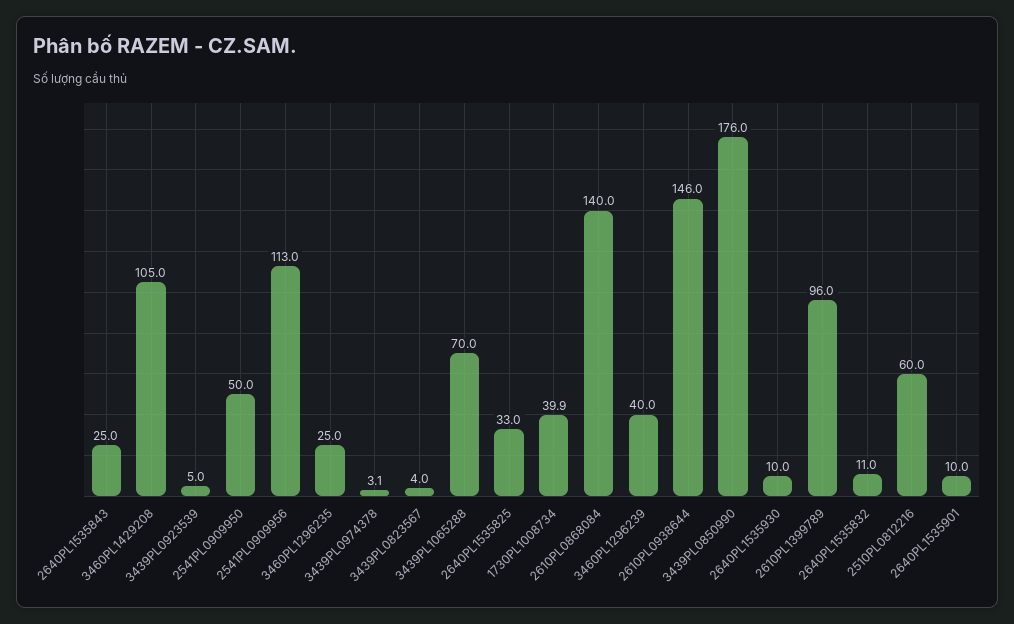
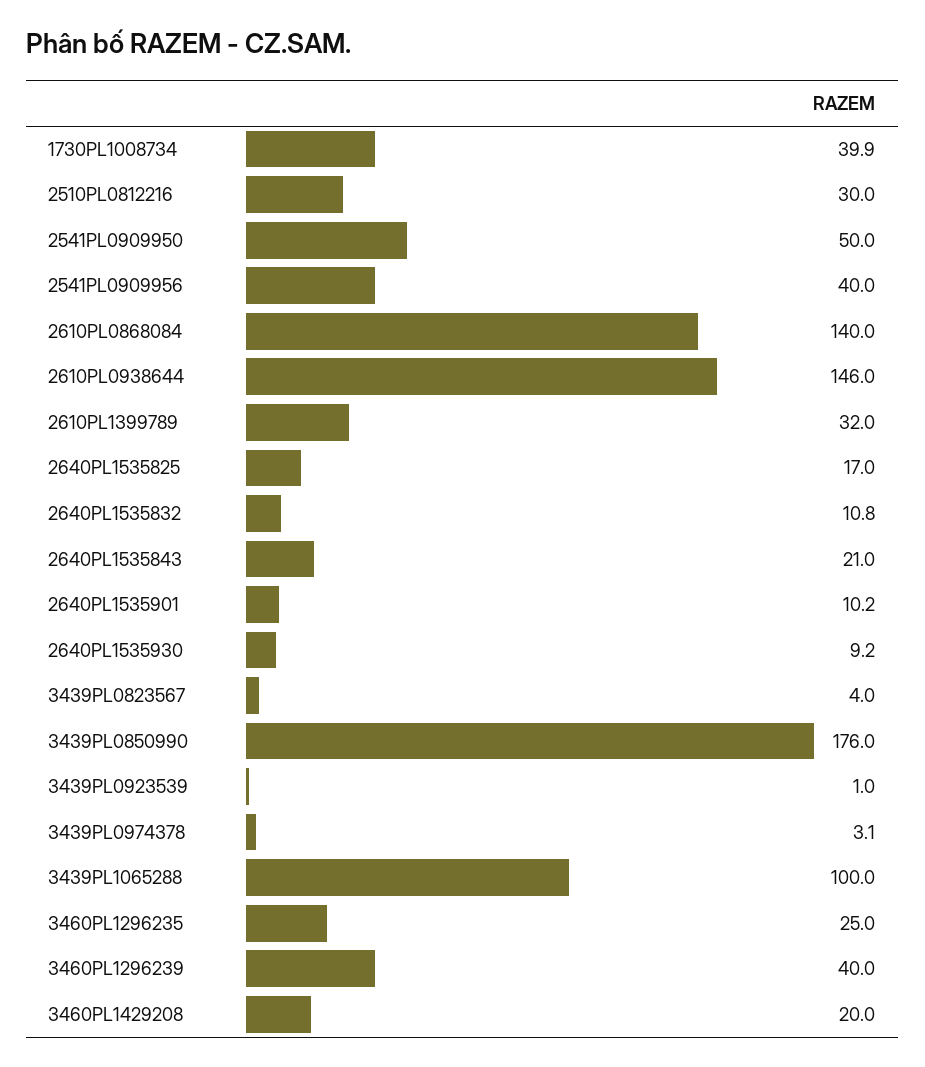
2640PL1535843: 25 -> 21
3460PL1429208: 105 -> 20
3439PL0923539: 5 -> 1
2541PL0909956: 113 -> 40
3439PL1065288: 70 -> 100
2640PL1535825: 33 -> 17
2640PL1535930: 10 -> 9.2
2610PL1399789: 96 -> 32
2640PL1535832: 11 -> 10.8
2510PL0812216: 60 -> 30
2640PL1535901: 10 -> 10.2

